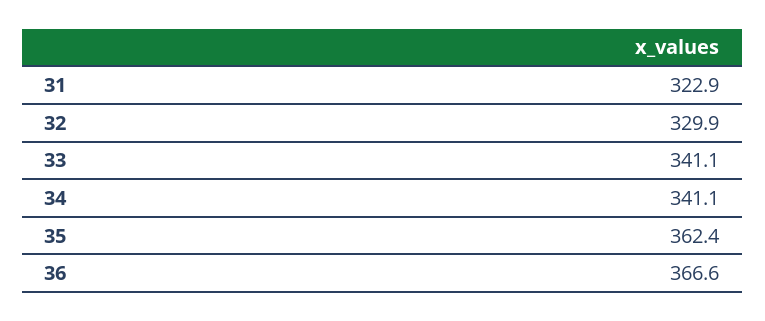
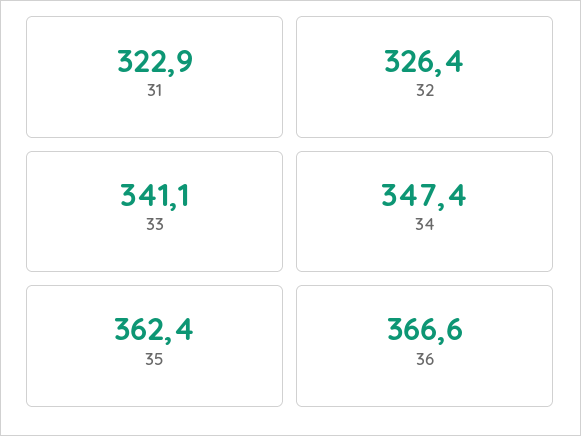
32: 329.9 -> 326.4
34: 341.1 -> 347.4

